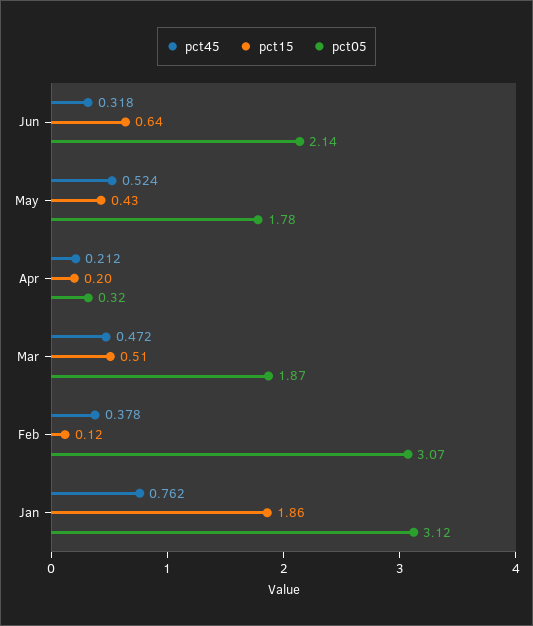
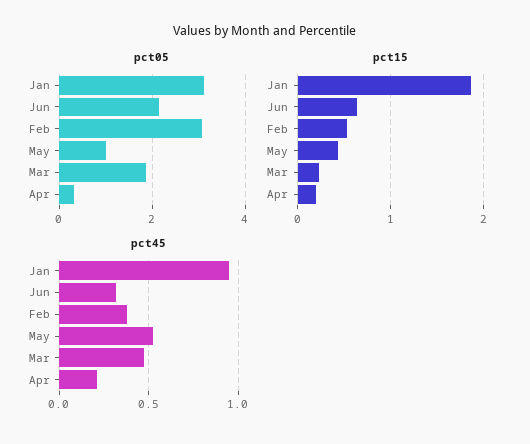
pct05, May: 1.78 -> 1
pct15, Mar: 0.51 -> 0.2
pct15, Feb: 0.12 -> 0.5
pct45, Jan: 0.762 -> 0.95

